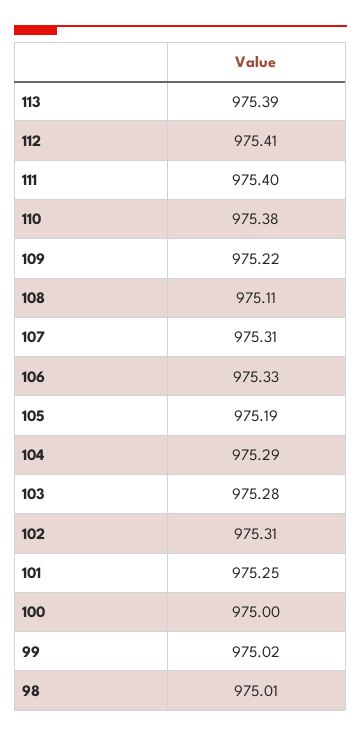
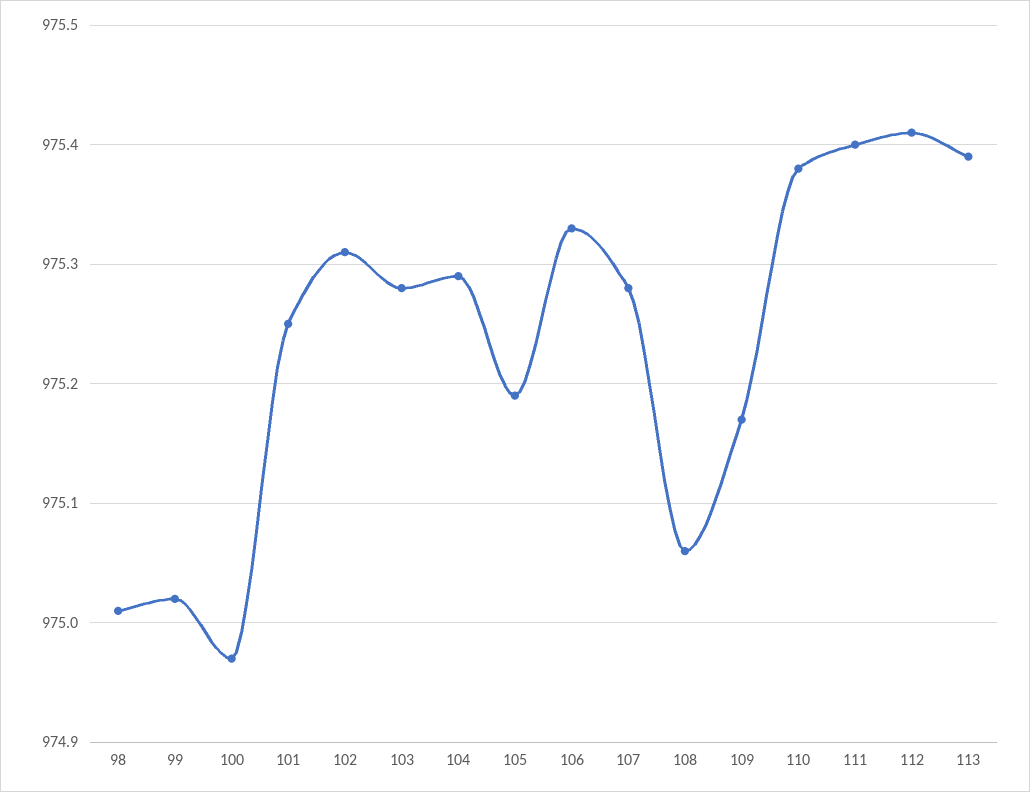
109: 975.22 -> 975.17
108: 975.11 -> 975.06
107: 975.31 -> 975.28
100: 975 -> 974.97

